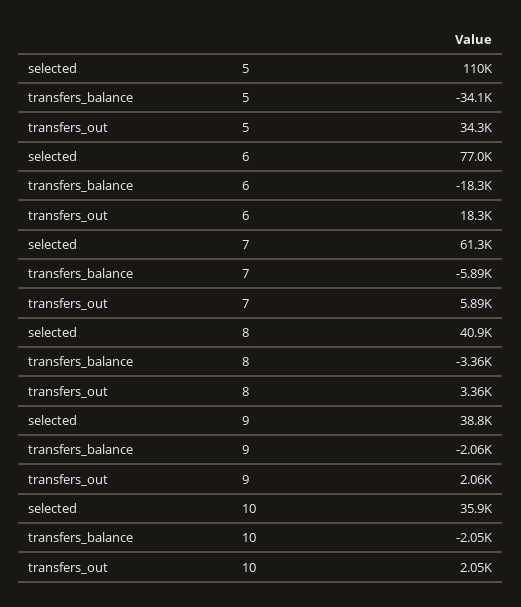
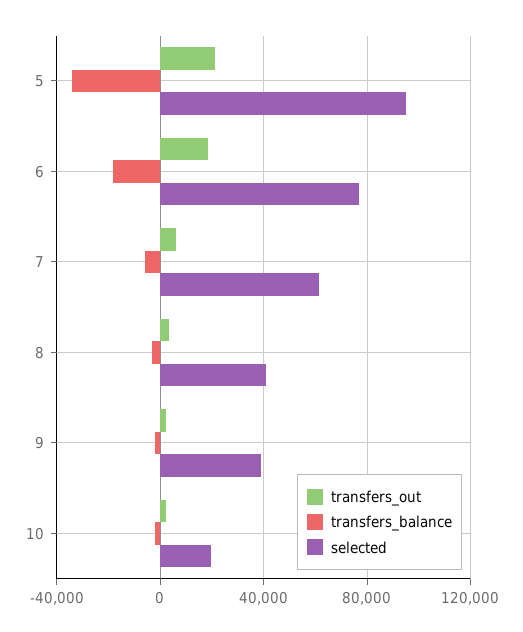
selected, 5: 110000 -> 95000
transfers_out, 5: 34300 -> 20000
selected, 10: 35900 -> 20000

